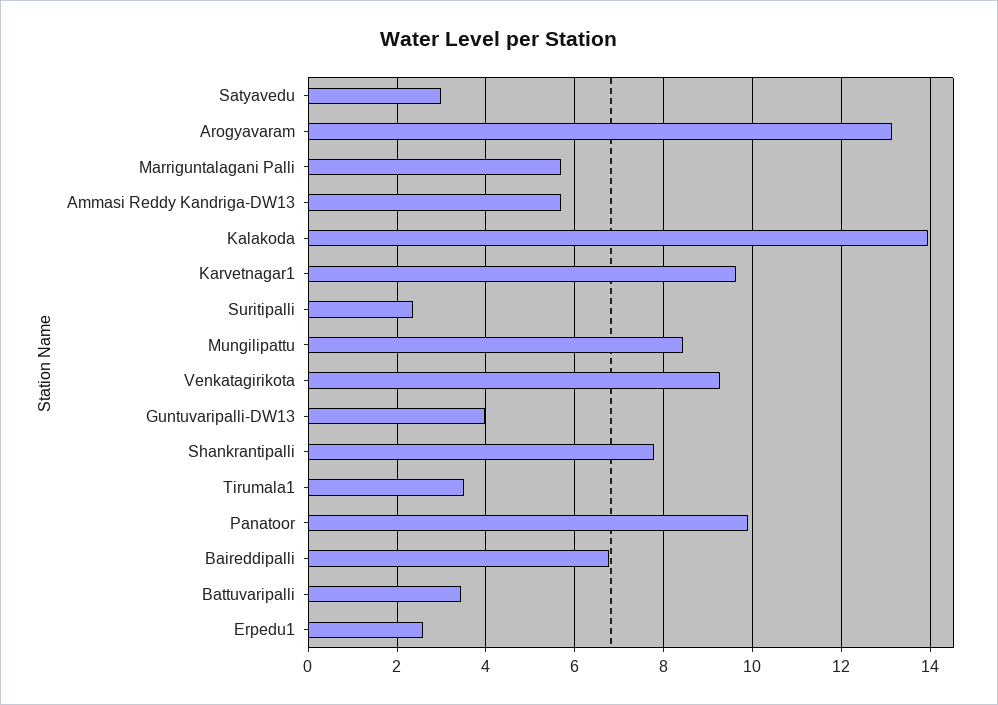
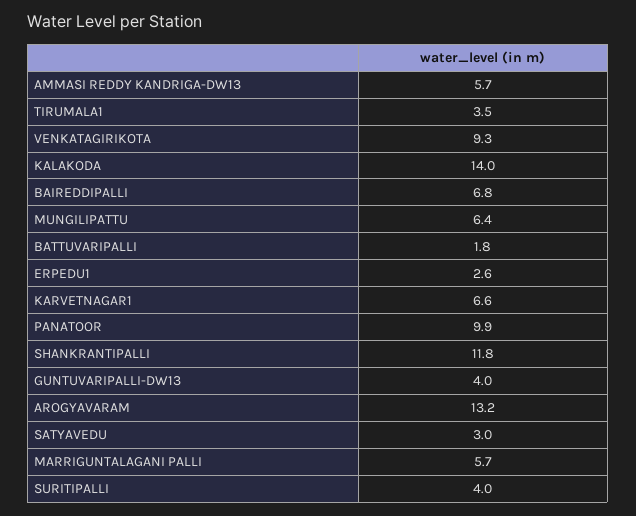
Karvetnagar1: 9.6 -> 6.6
Suritipalli: 2.4 -> 4
Mungilipattu: 8.4 -> 6.4
Shankrantipalli: 7.8 -> 11.8
Battuvaripalli: 3.4 -> 1.8

